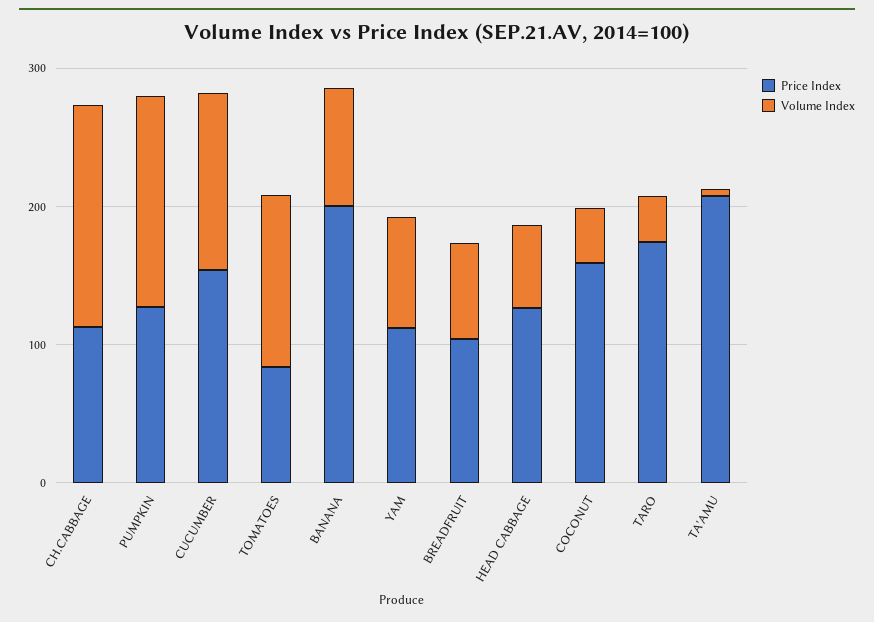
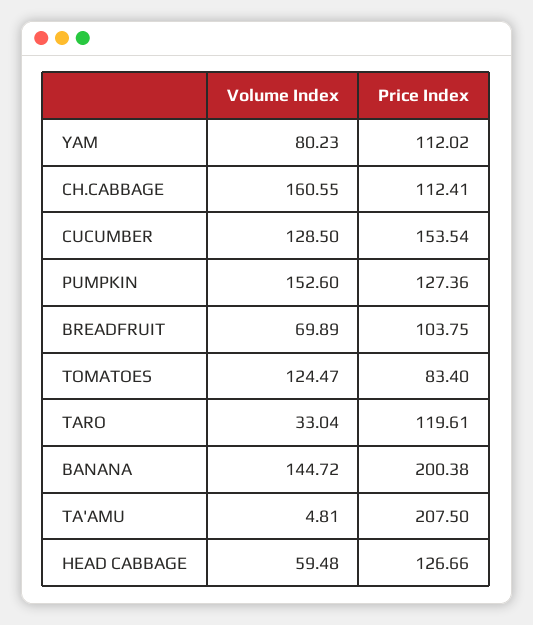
Volume Index, BANANA: 80 -> 144.72
Price Index, COCONUT: 160 -> none
Volume Index, COCONUT: 40 -> none
Price Index, TARO: 180 -> 119.61

